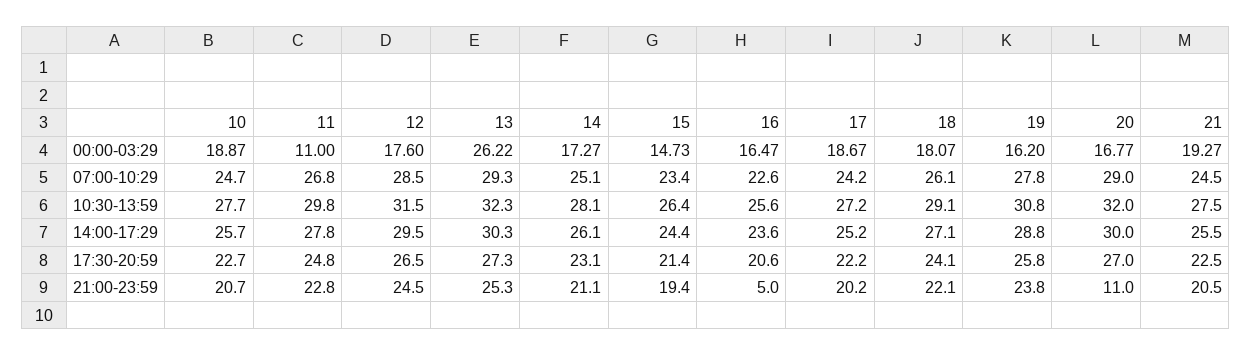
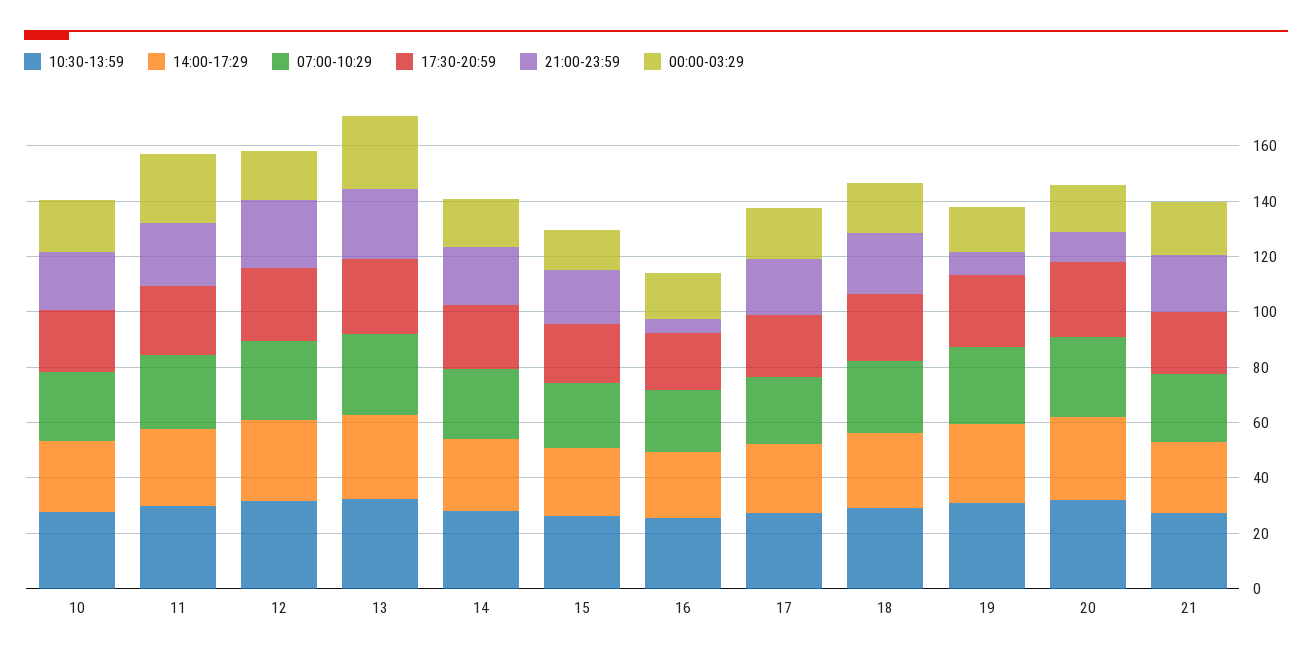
00:00-03:29, 11: 11 -> 25
21:00-23:59, 19: 23.8 -> 10

